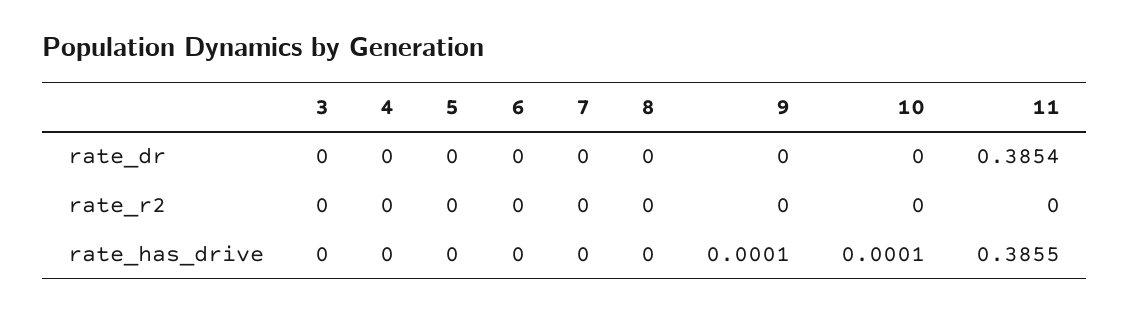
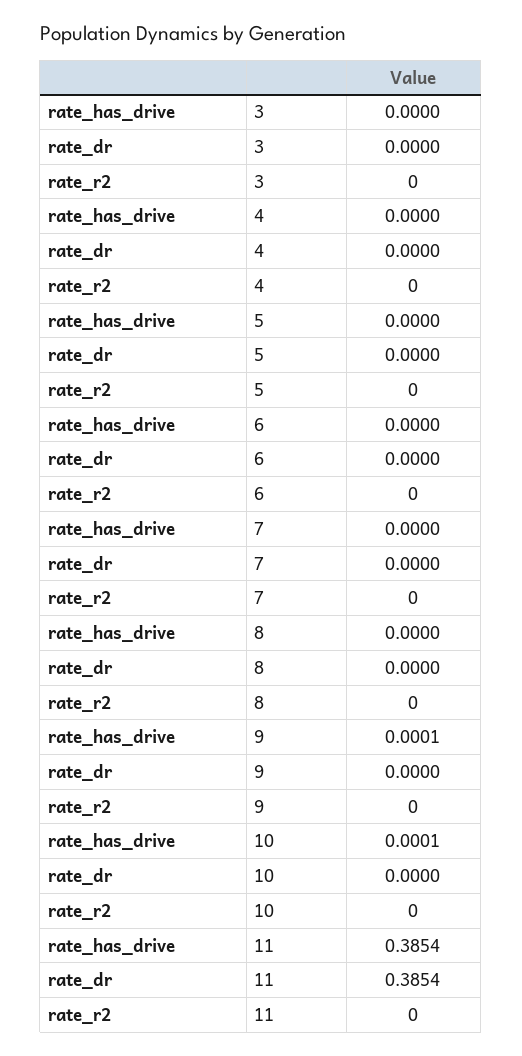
11, rate_has_drive: 0.3855 -> 0.3854

